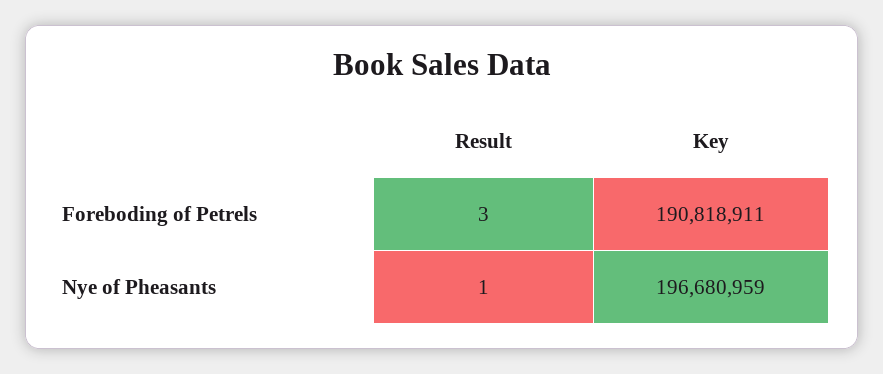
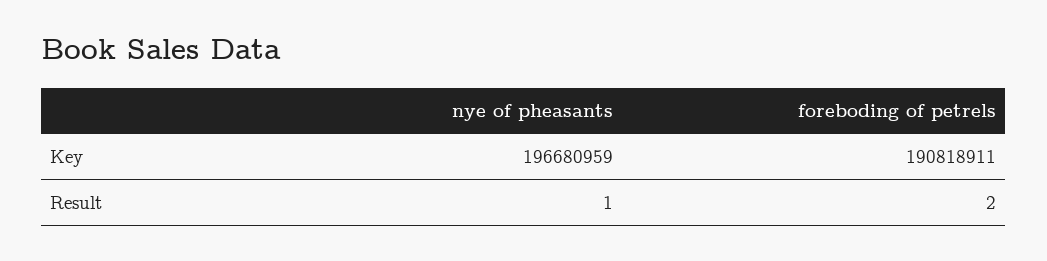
Result, Foreboding of Petrels: 3 -> 2

